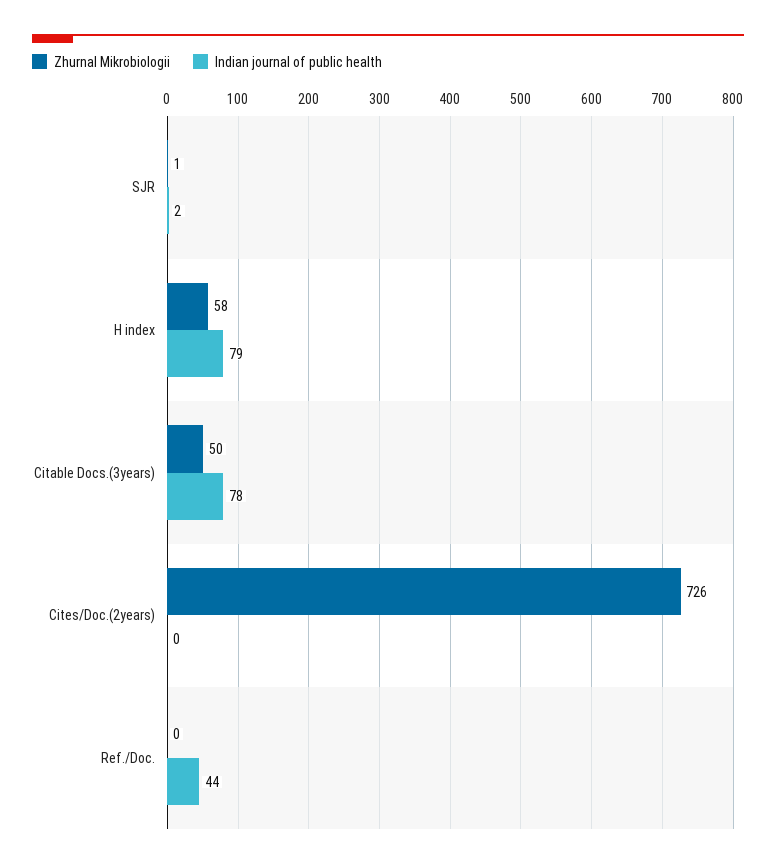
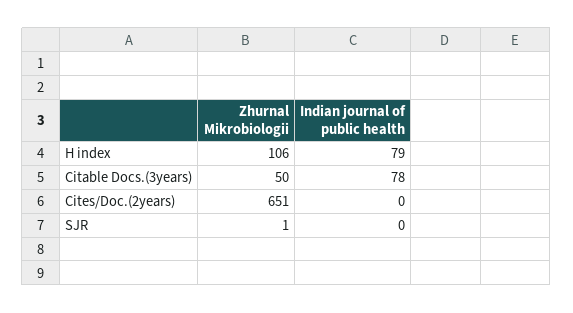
Indian journal of public health, SJR: 2 -> 0
Zhurnal Mikrobiologii, H index: 58 -> 106
Zhurnal Mikrobiologii, Cites/Doc.(2years): 726 -> 651
Zhurnal Mikrobiologii, Ref./Doc.: 0 -> none
Indian journal of public health, Ref./Doc.: 44 -> none

